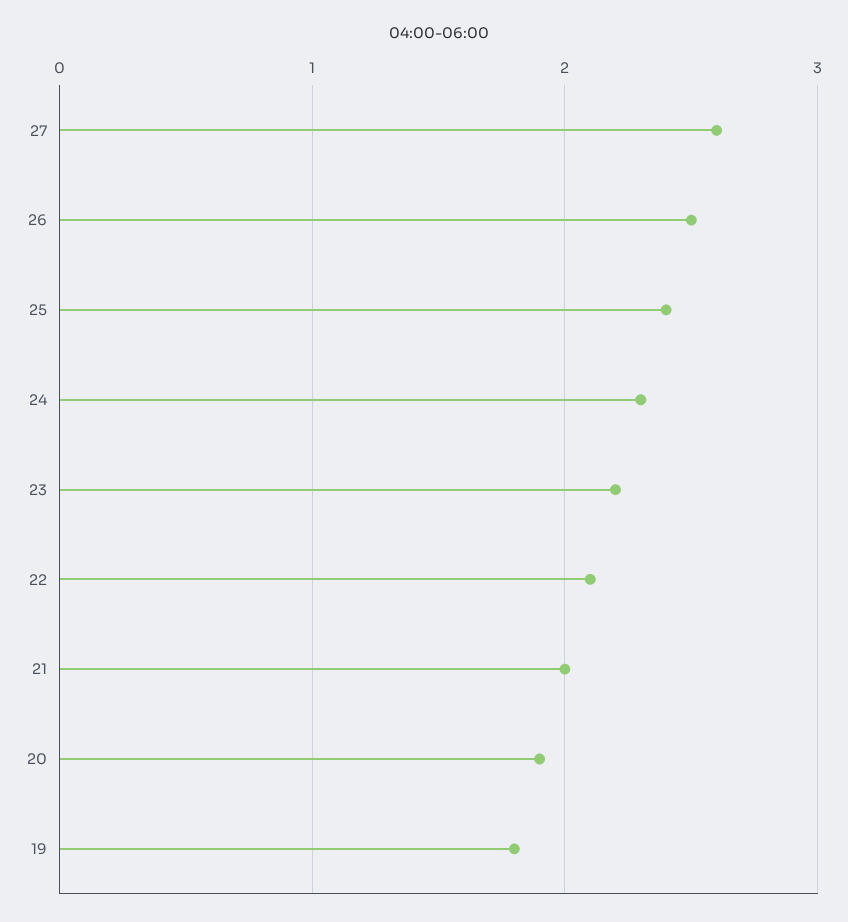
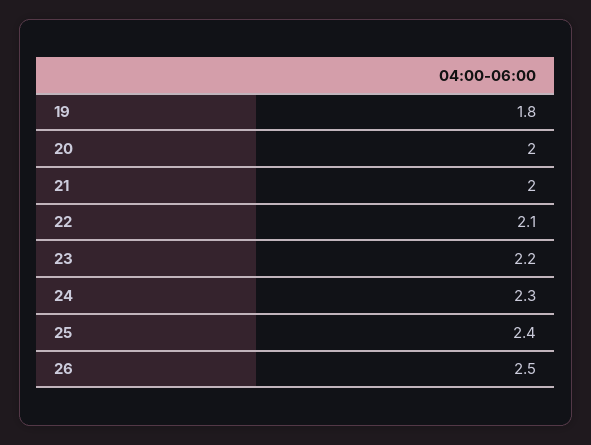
27: 2.6 -> none
20: 1.9 -> 2

